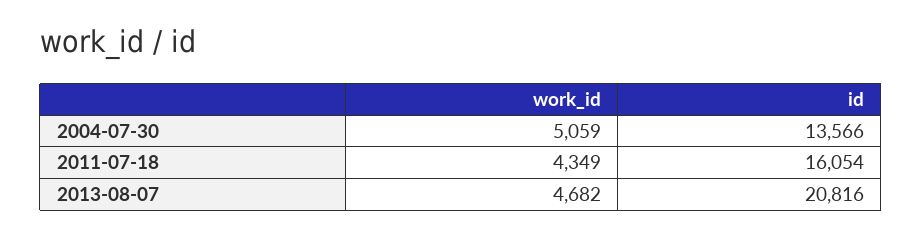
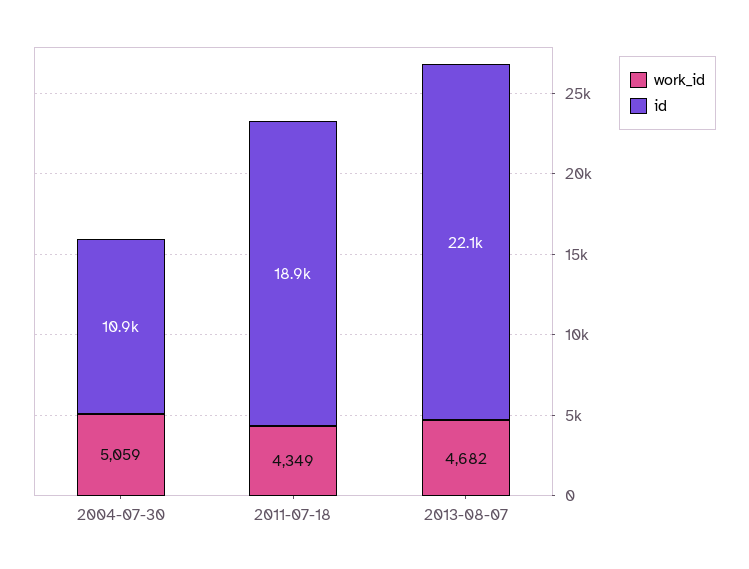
id, 2004-07-30: 13566 -> 10900
id, 2011-07-18: 16054 -> 18900
id, 2013-08-07: 20816 -> 22100

